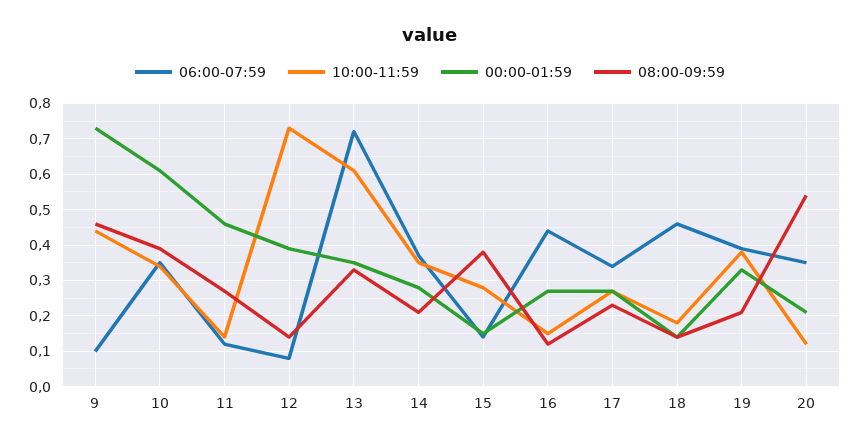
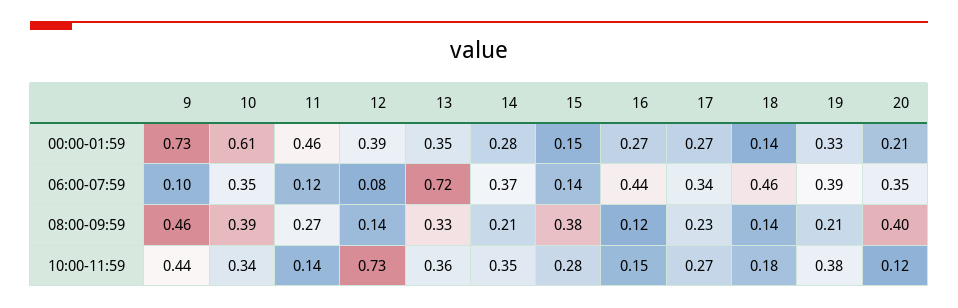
10:00-11:59, 13: 0.6 -> 0.36
08:00-09:59, 20: 0.55 -> 0.4

